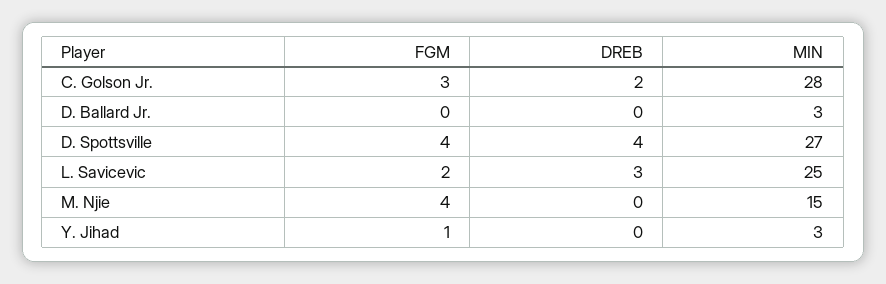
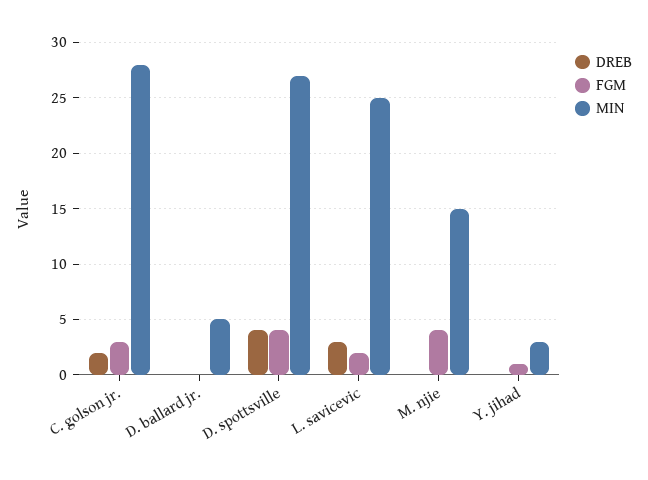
MIN, D. Ballard Jr.: 3 -> 5

